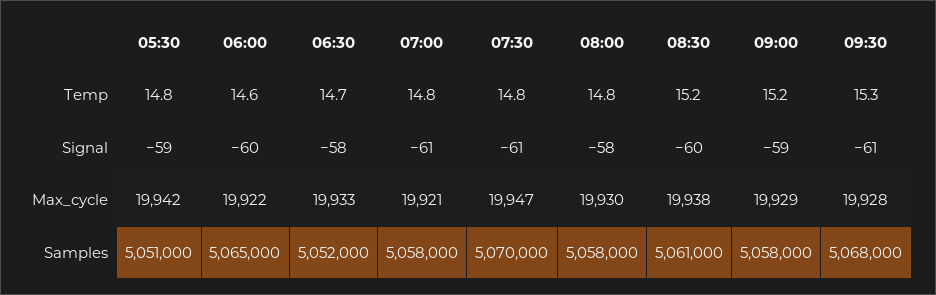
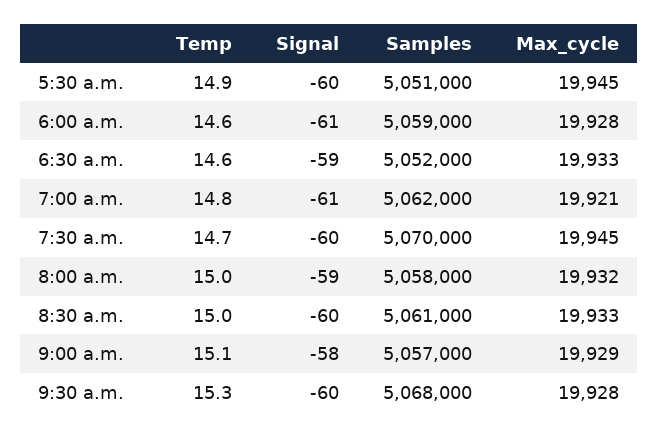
05:30, Temp: 14.8 -> 14.9
06:30, Temp: 14.7 -> 14.6
07:30, Temp: 14.8 -> 14.7
08:00, Temp: 14.8 -> 15
08:30, Temp: 15.2 -> 15
09:00, Temp: 15.2 -> 15.1
05:30, Signal: -59 -> -60
06:00, Signal: -60 -> -61
06:30, Signal: -58 -> -59
07:30, Signal: -61 -> -60
08:00, Signal: -58 -> -59
09:00, Signal: -59 -> -58
09:30, Signal: -61 -> -60
05:30, Max_cycle: 19942 -> 19945
06:00, Max_cycle: 19922 -> 19928
07:30, Max_cycle: 19947 -> 19945
08:00, Max_cycle: 19930 -> 19932
08:30, Max_cycle: 19938 -> 19933
06:00, Samples: 5065000 -> 5059000
07:00, Samples: 5058000 -> 5062000
09:00, Samples: 5058000 -> 5057000

